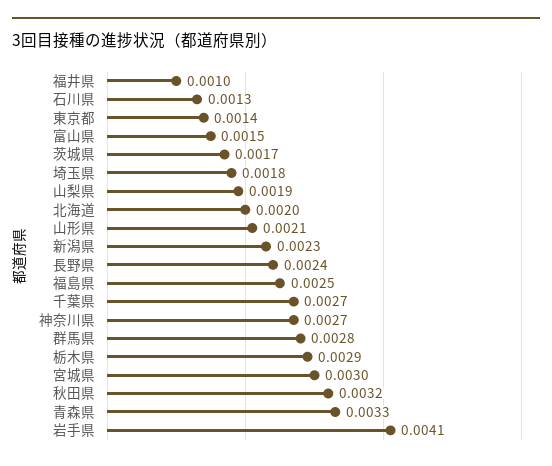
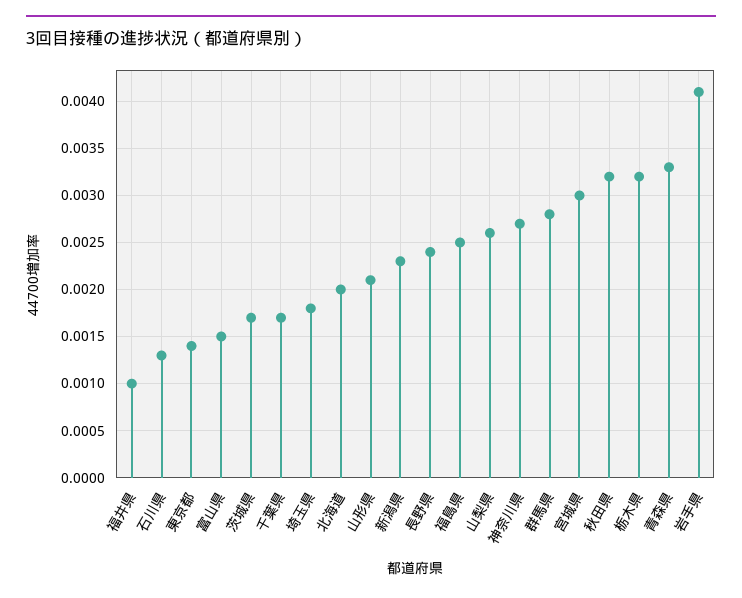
山梨県: 0.0019 -> 0.0026
千葉県: 0.0027 -> 0.0017
栃木県: 0.0029 -> 0.0032

